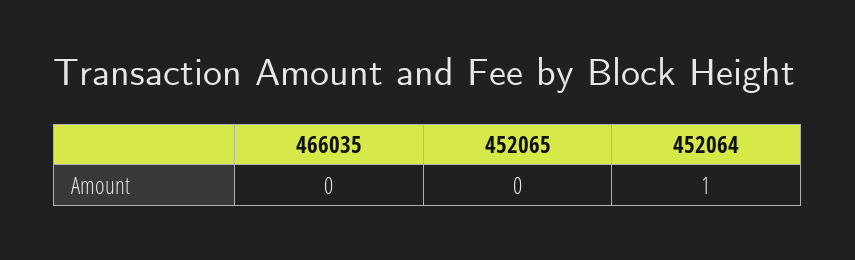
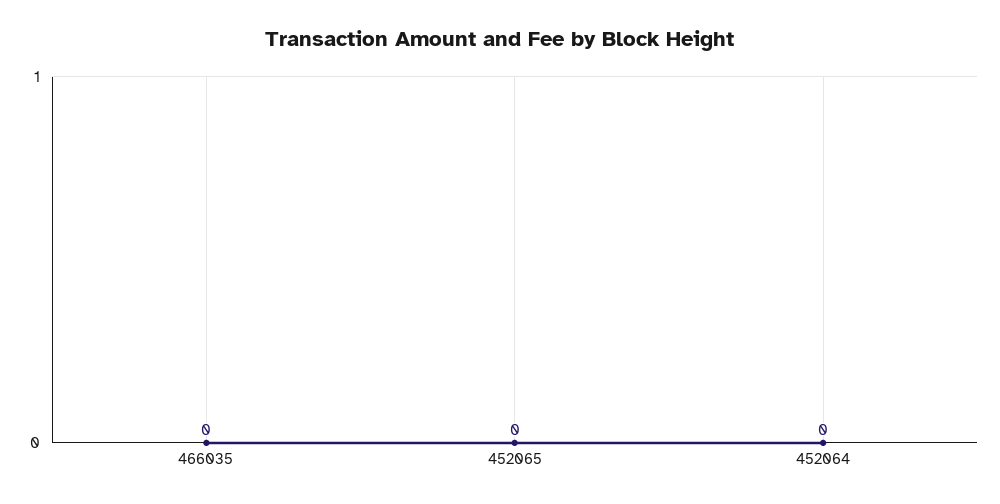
452064: 1 -> 0

